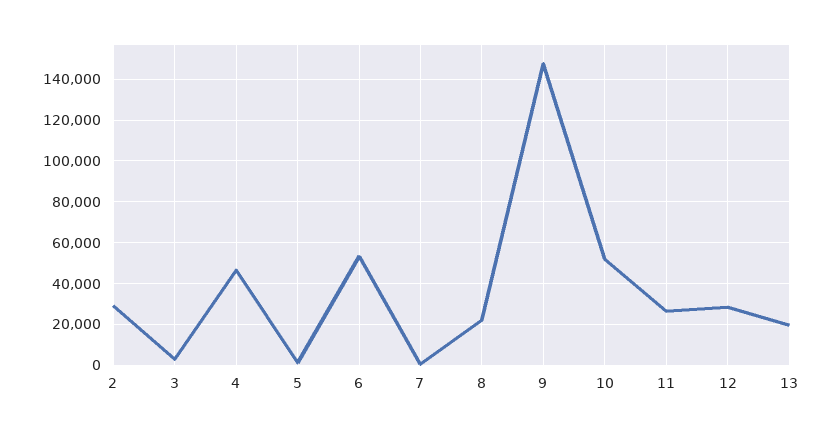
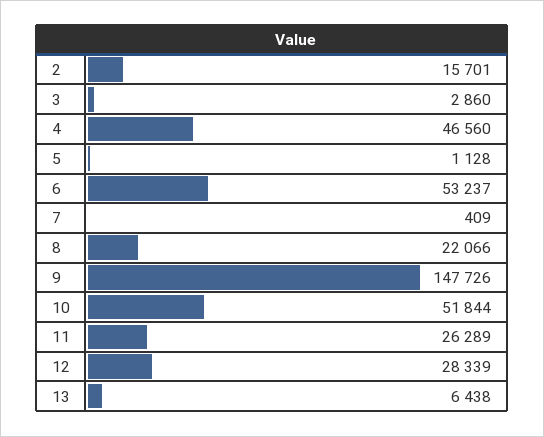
2: 30000 -> 15701
13: 20000 -> 6438

